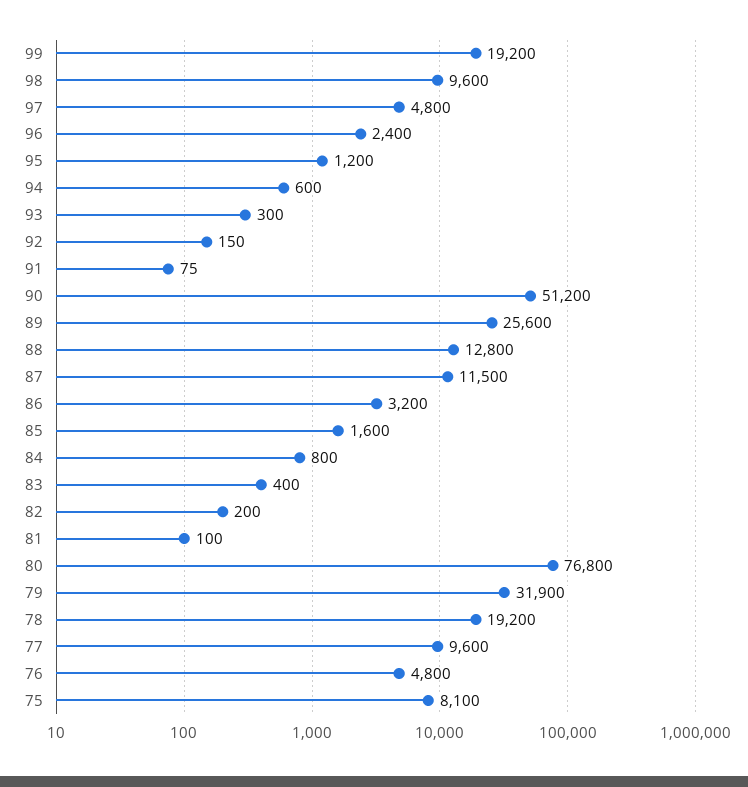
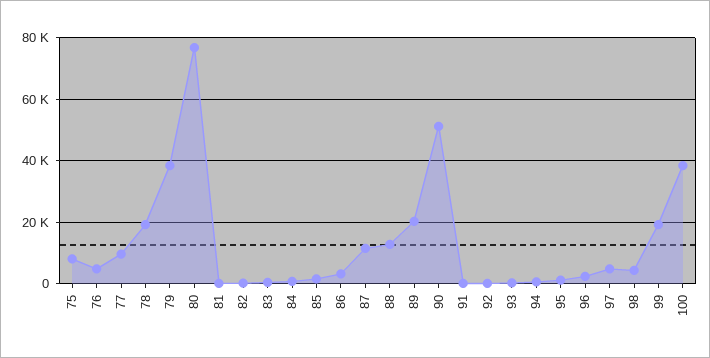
98: 9600 -> 4000
89: 25600 -> 20000
79: 31900 -> 38000
100: none -> 38000

